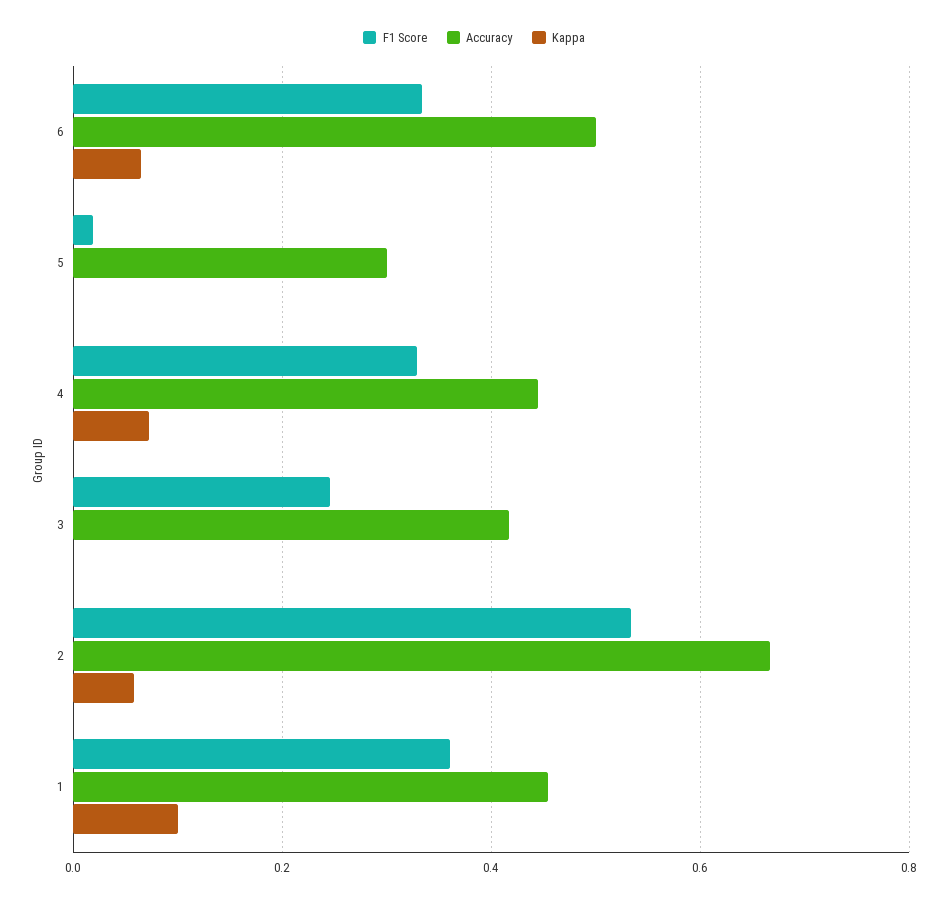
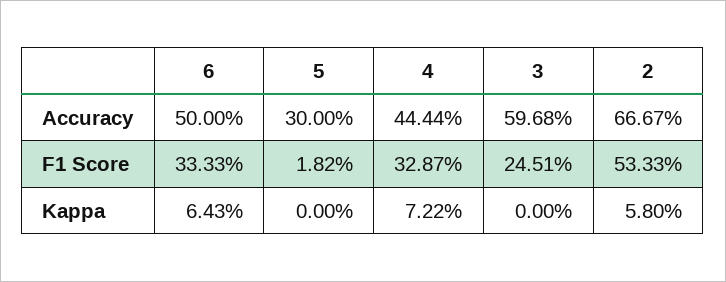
Accuracy, 3: 0.42 -> 0.5968
F1 Score, 1: 0.36 -> none
Accuracy, 1: 0.46 -> none
Kappa, 1: 0.1 -> none

